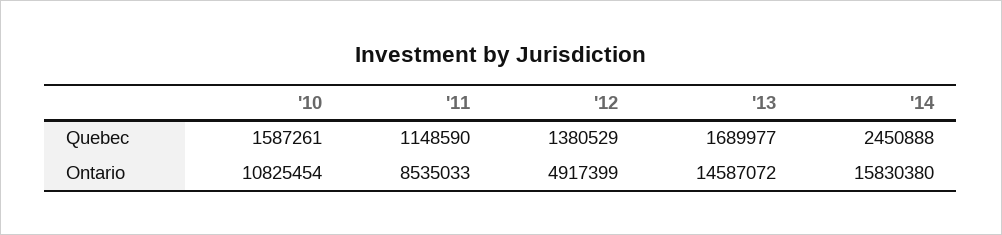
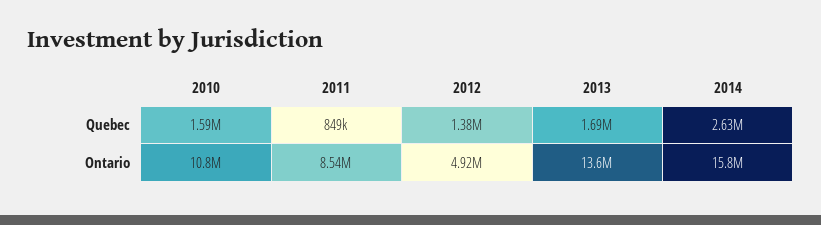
'11, Quebec: 1148590 -> 849000
'14, Quebec: 2450888 -> 2630000
'13, Ontario: 14587072 -> 13600000

